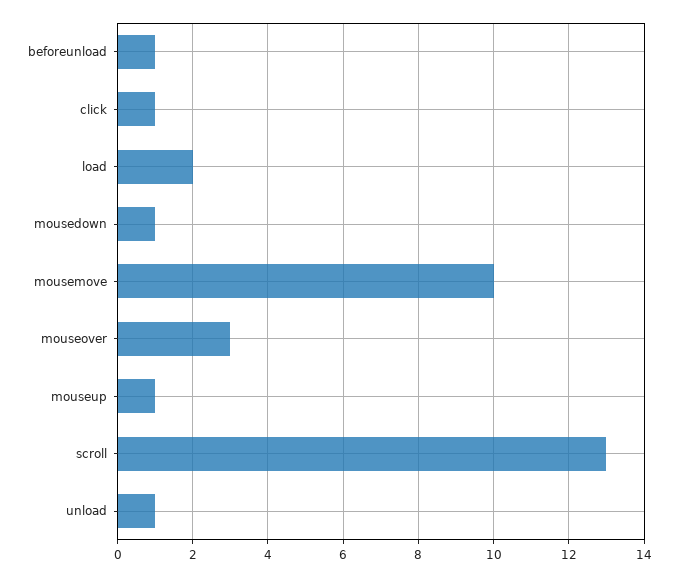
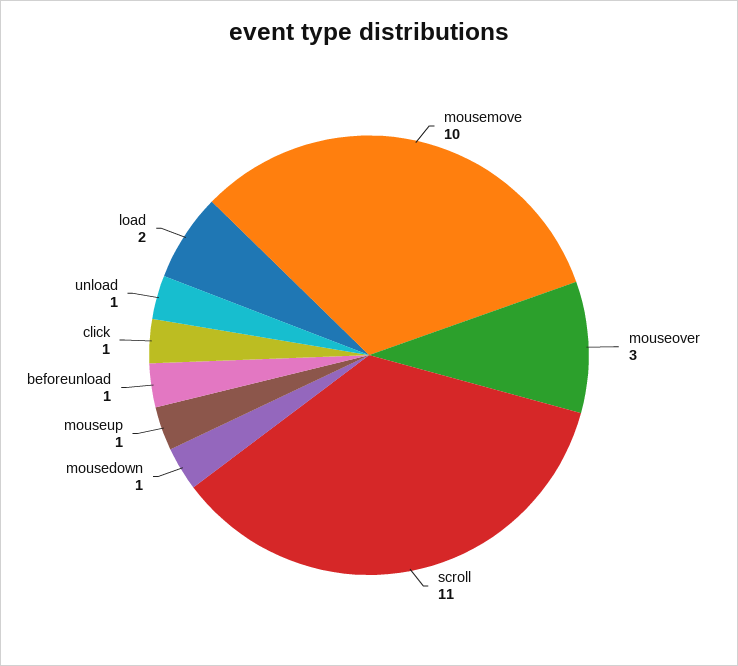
scroll: 13 -> 11

